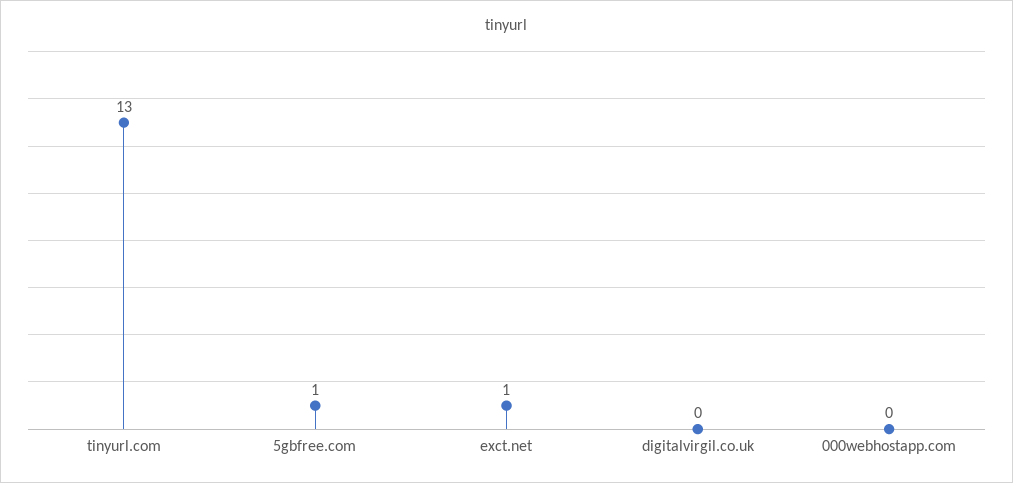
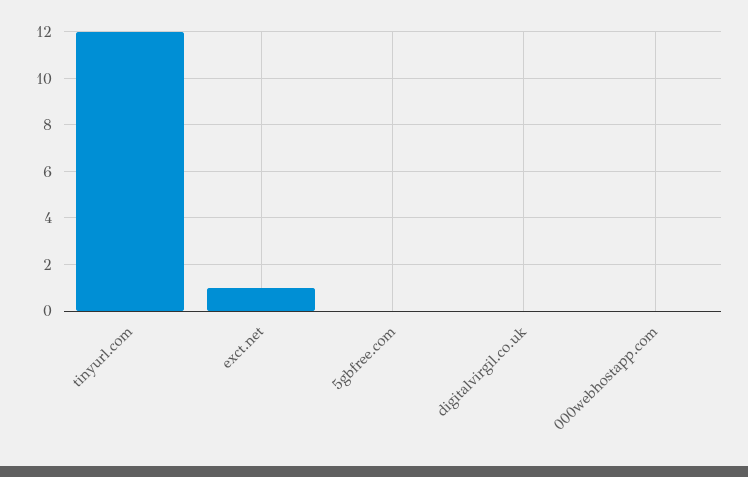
tinyurl.com: 13 -> 12
5gbfree.com: 1 -> 0

